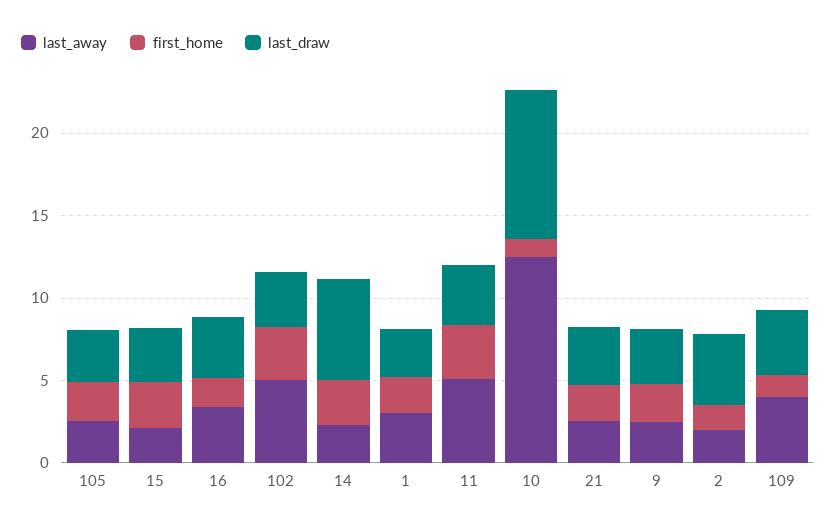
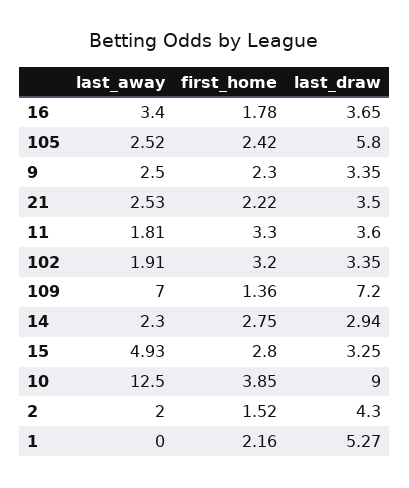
last_draw, 105: 3 -> 5.8
last_away, 15: 2 -> 4.93
last_away, 102: 5 -> 1.91
last_draw, 14: 6 -> 2.94
last_away, 1: 3 -> 0
last_draw, 1: 3 -> 5.27
last_away, 11: 5 -> 1.81
first_home, 10: 1 -> 3.85
last_away, 109: 4 -> 7
last_draw, 109: 4 -> 7.2

